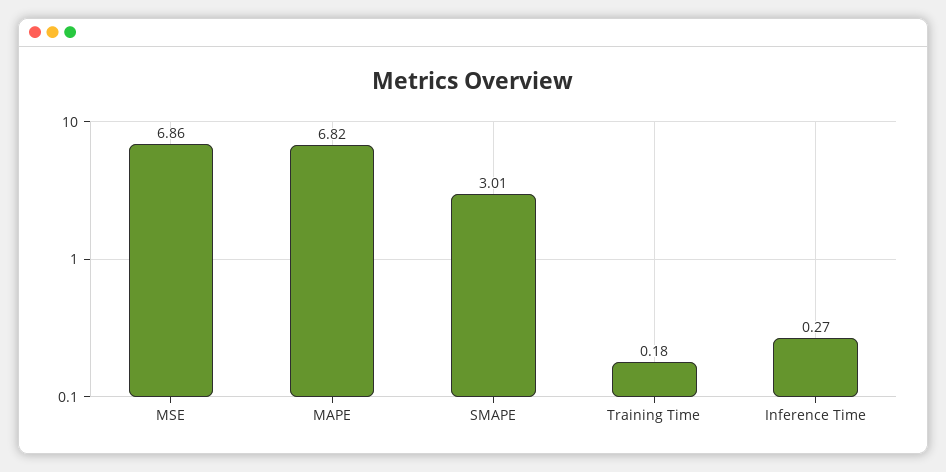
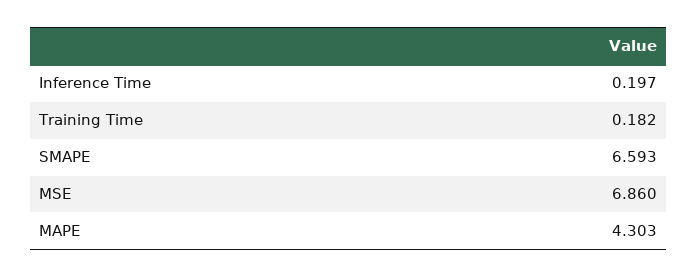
MAPE: 6.82 -> 4.303
SMAPE: 3.01 -> 6.593
Inference Time: 0.27 -> 0.197

